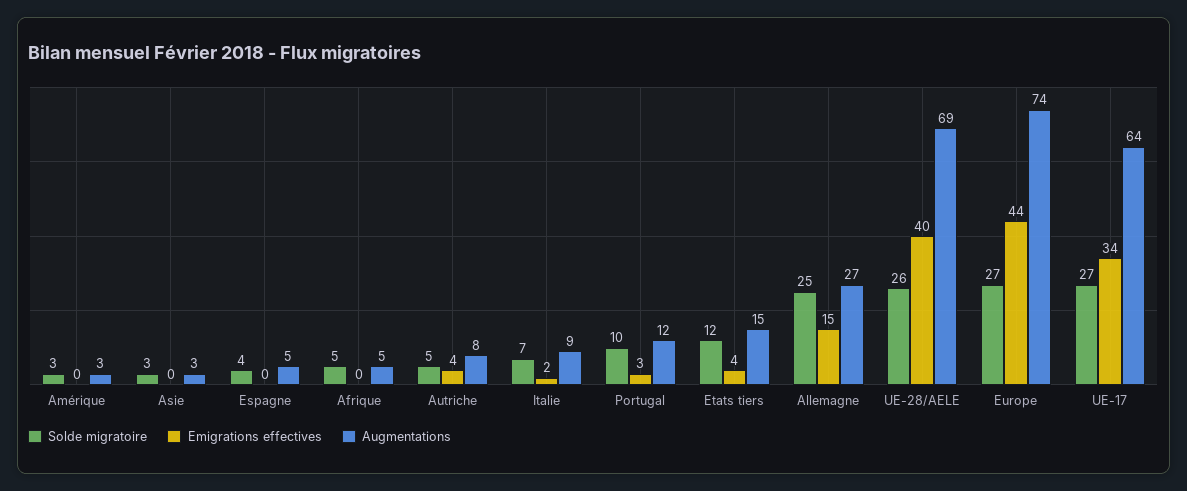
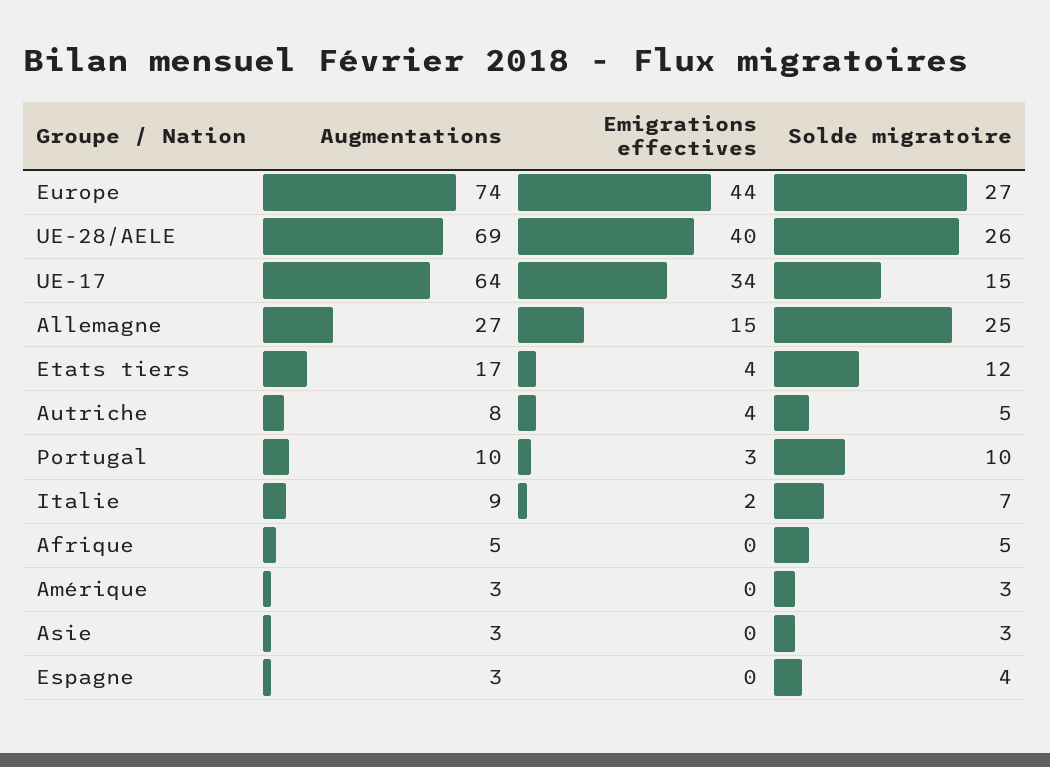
Augmentations, Espagne: 5 -> 3
Augmentations, Portugal: 12 -> 10
Augmentations, Etats tiers: 15 -> 17
Solde migratoire, UE-17: 27 -> 15

